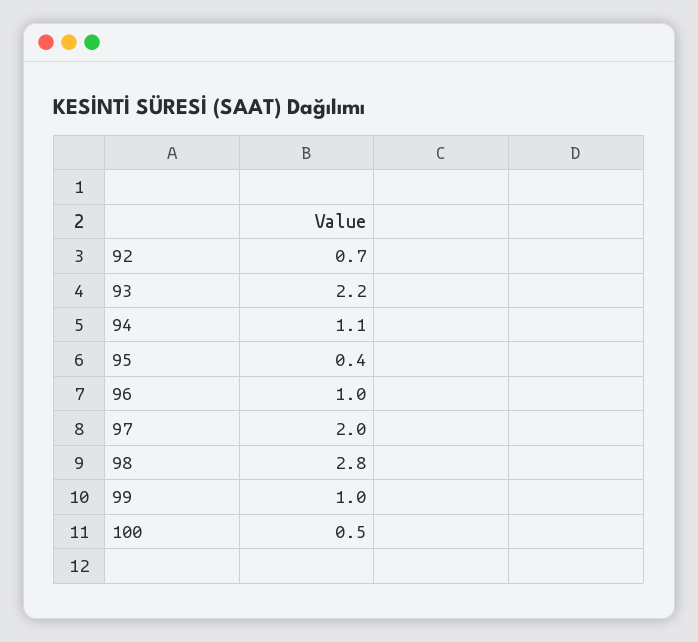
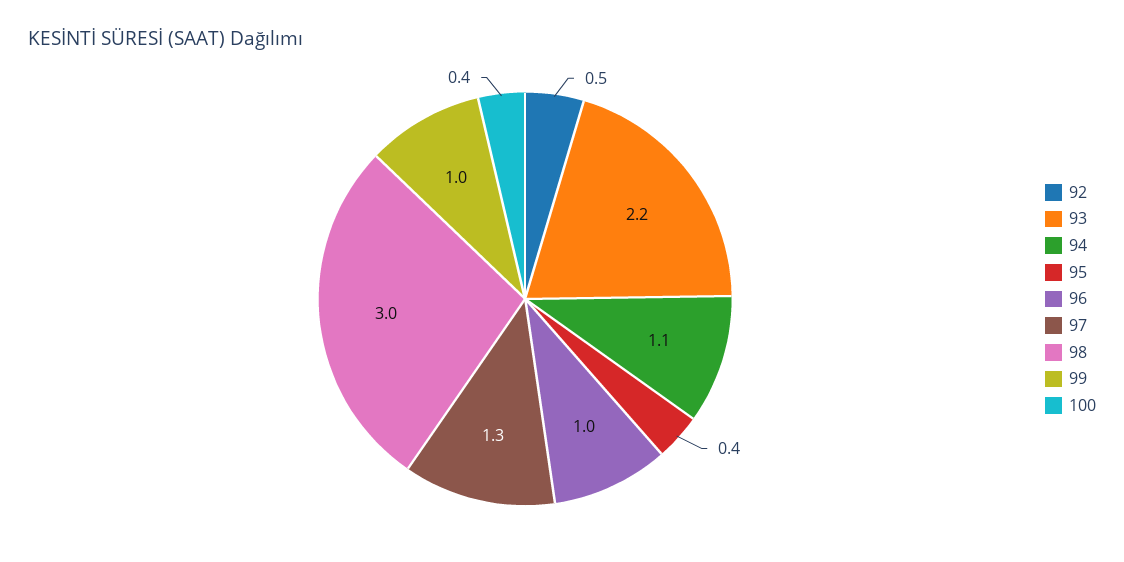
92: 0.7 -> 0.5
97: 2 -> 1.3
98: 2.8 -> 3
100: 0.5 -> 0.4

